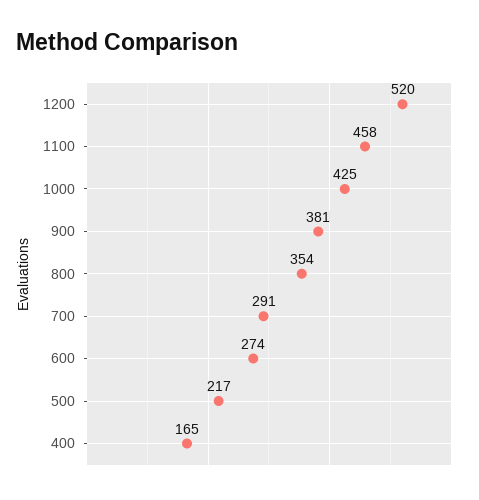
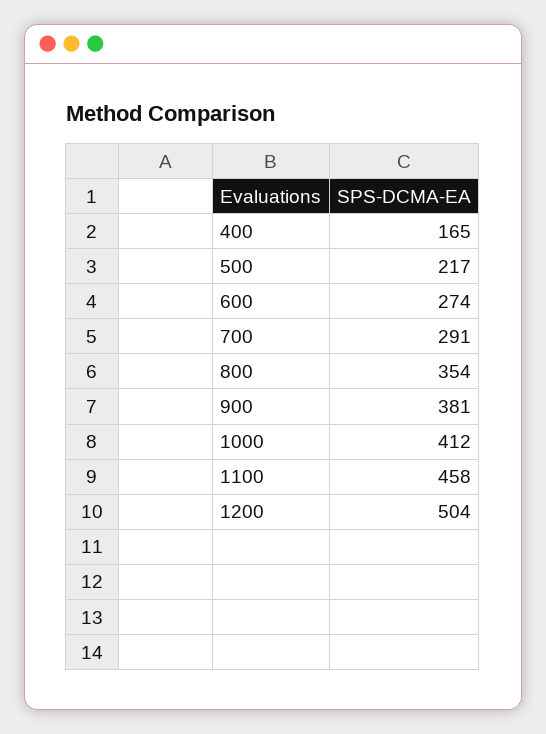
1200: 520 -> 504
1000: 425 -> 412

